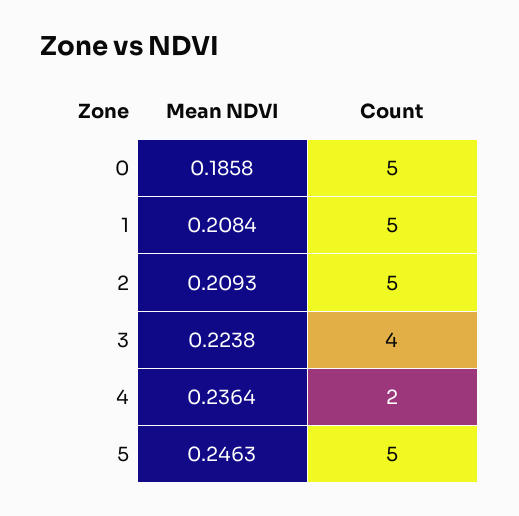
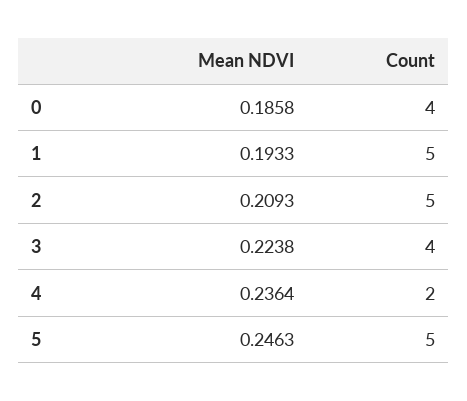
Count, 0: 5 -> 4
Mean NDVI, 1: 0.2084 -> 0.1933

